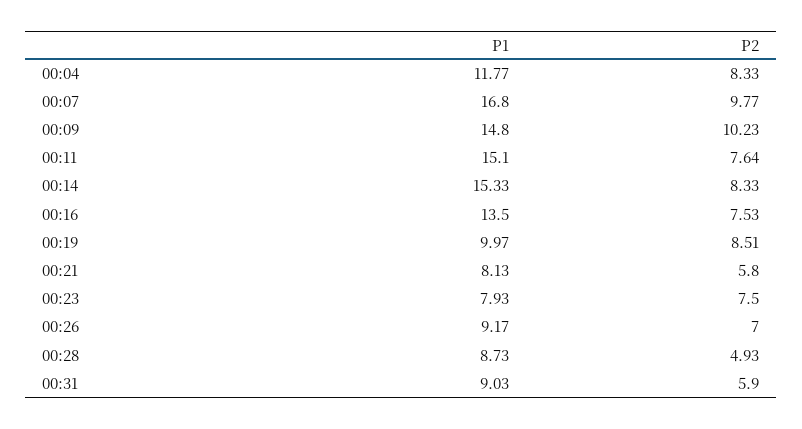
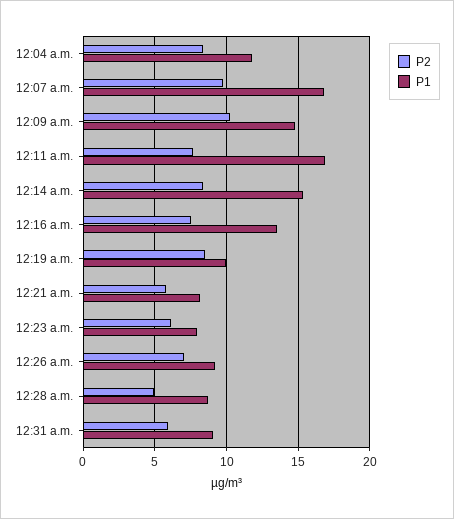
P1, 00:11: 15.1 -> 17
P2, 00:23: 7.5 -> 6

